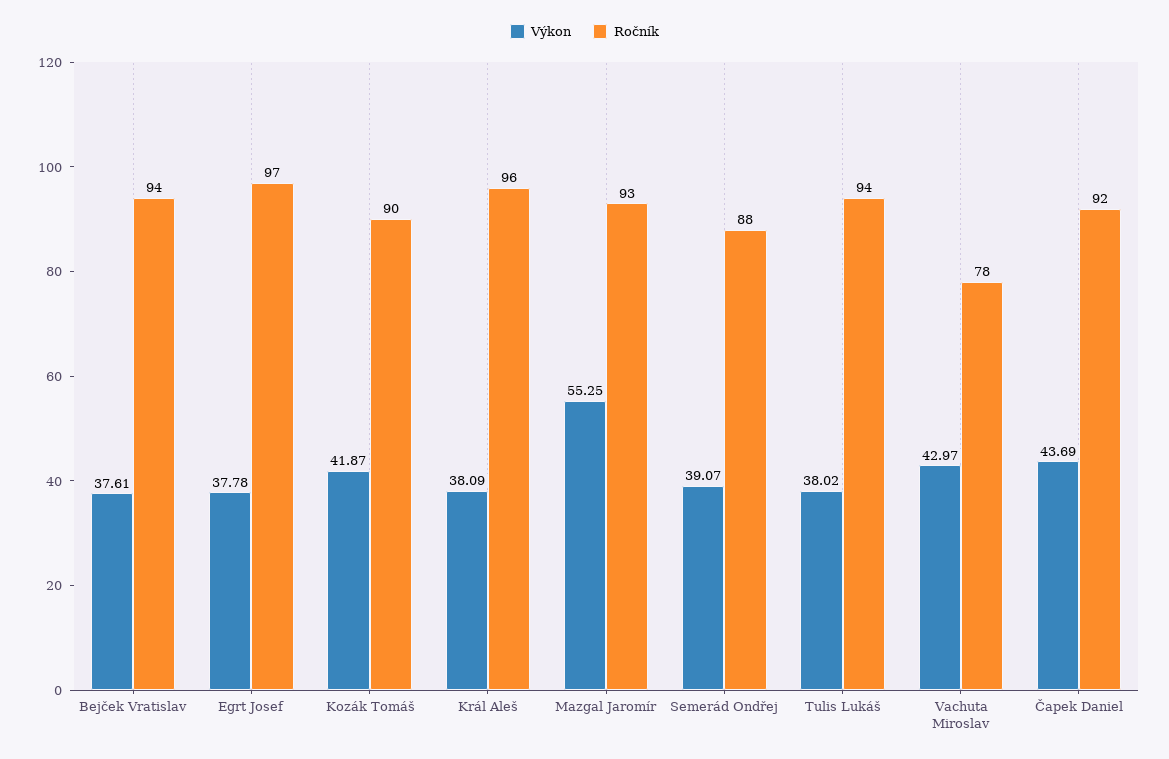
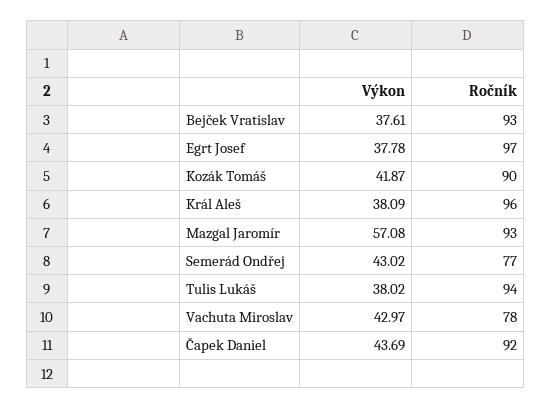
Ročník, Bejček Vratislav: 94 -> 93
Výkon, Mazgal Jaromír: 55.25 -> 57.08
Výkon, Semerád Ondřej: 39.07 -> 43.02
Ročník, Semerád Ondřej: 88 -> 77

